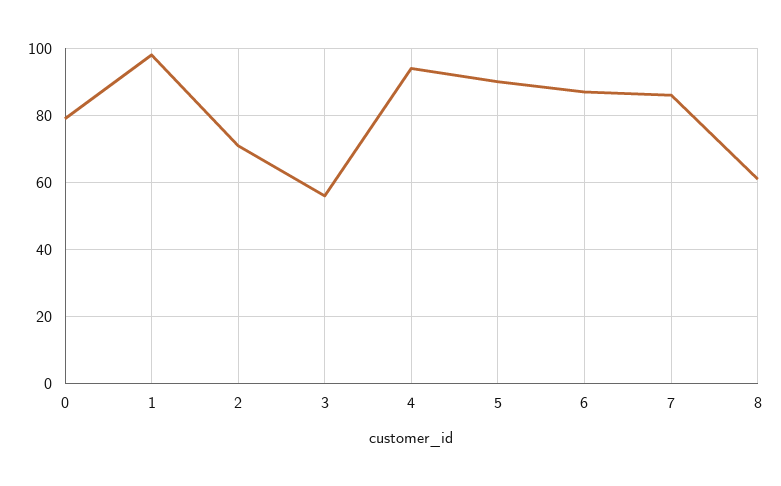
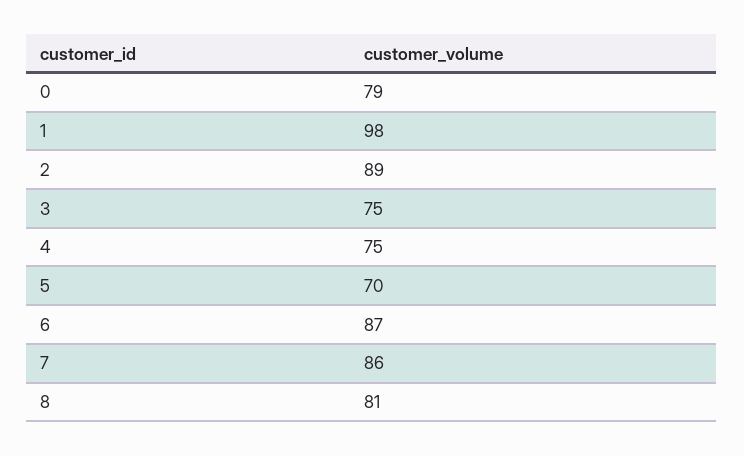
2: 70 -> 89
3: 55 -> 75
4: 95 -> 75
5: 90 -> 70
8: 60 -> 81

